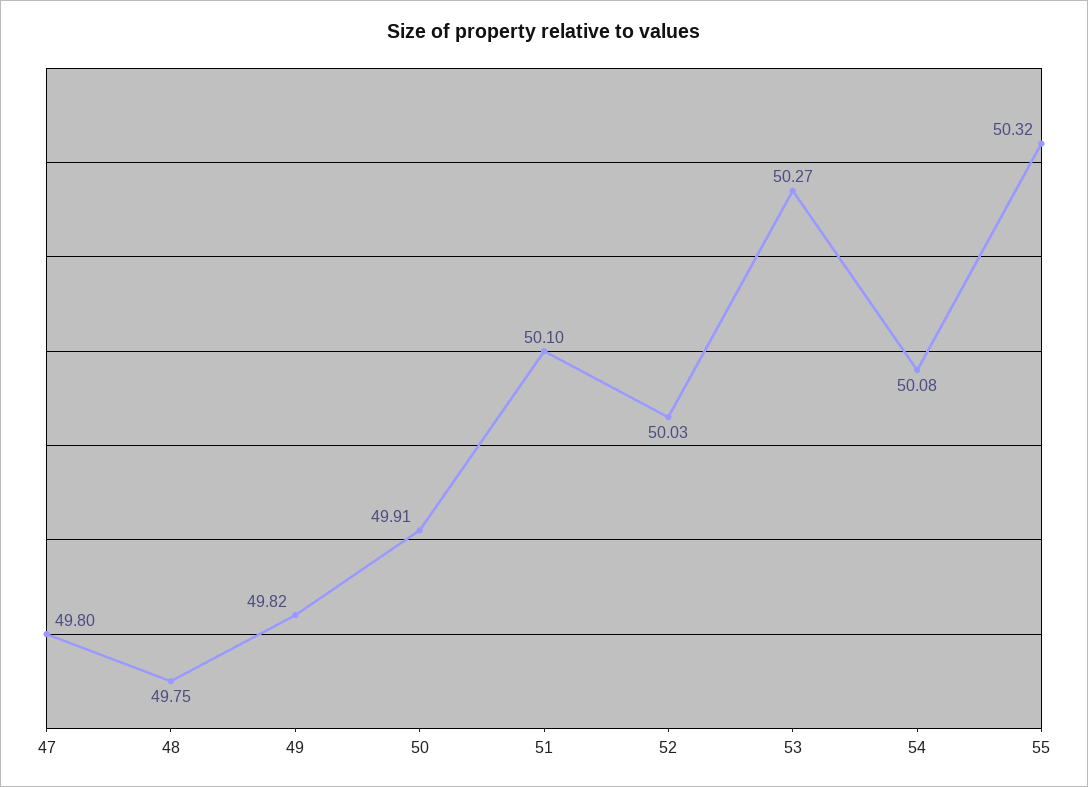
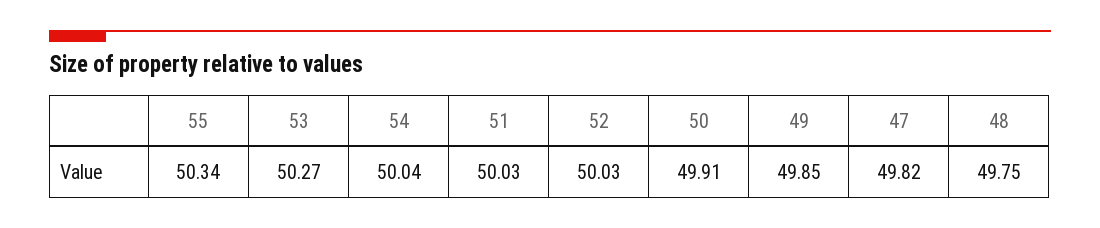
47: 49.8 -> 49.82
49: 49.82 -> 49.85
51: 50.1 -> 50.03
54: 50.08 -> 50.04
55: 50.32 -> 50.34

